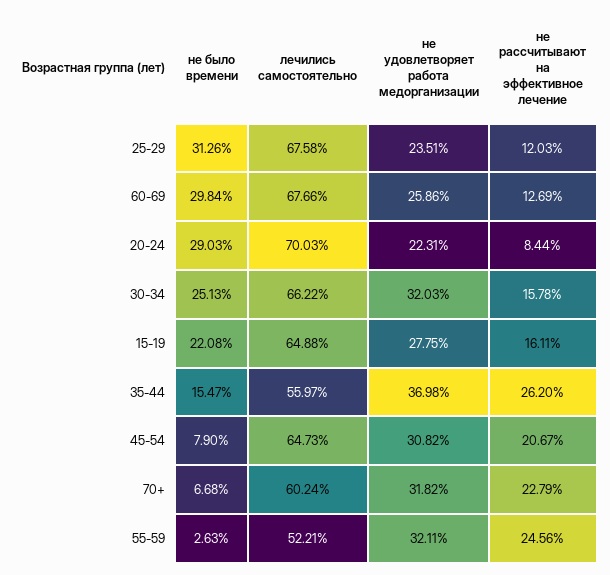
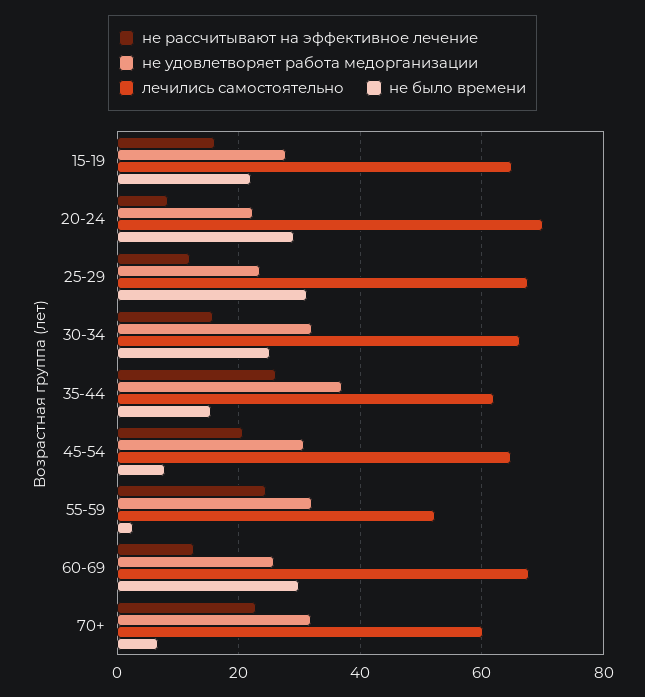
лечились самостоятельно, 35-44: 55.97 -> 62

